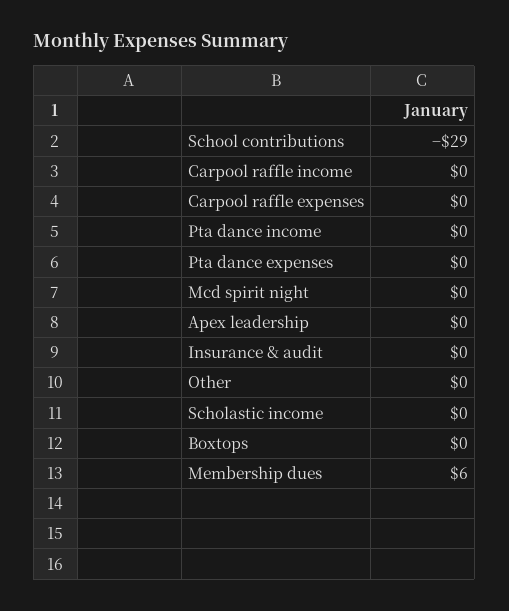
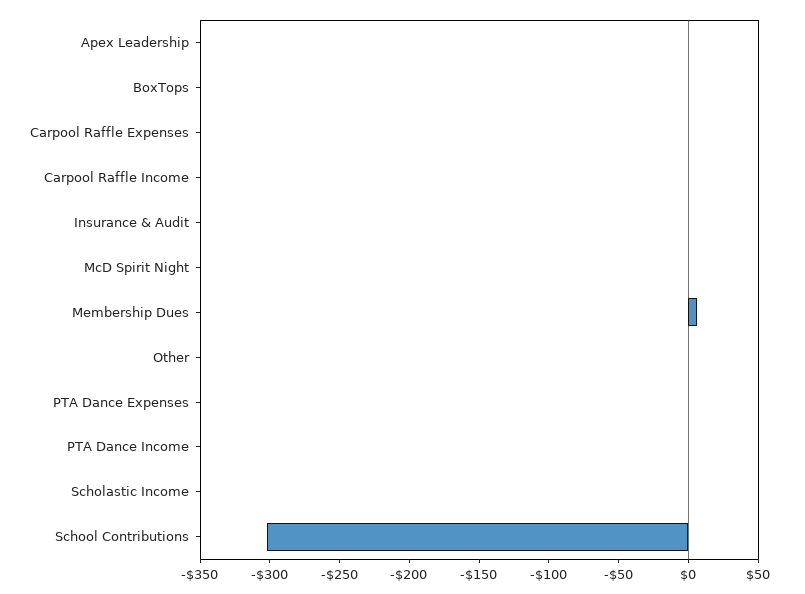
School contributions: -29 -> -300

